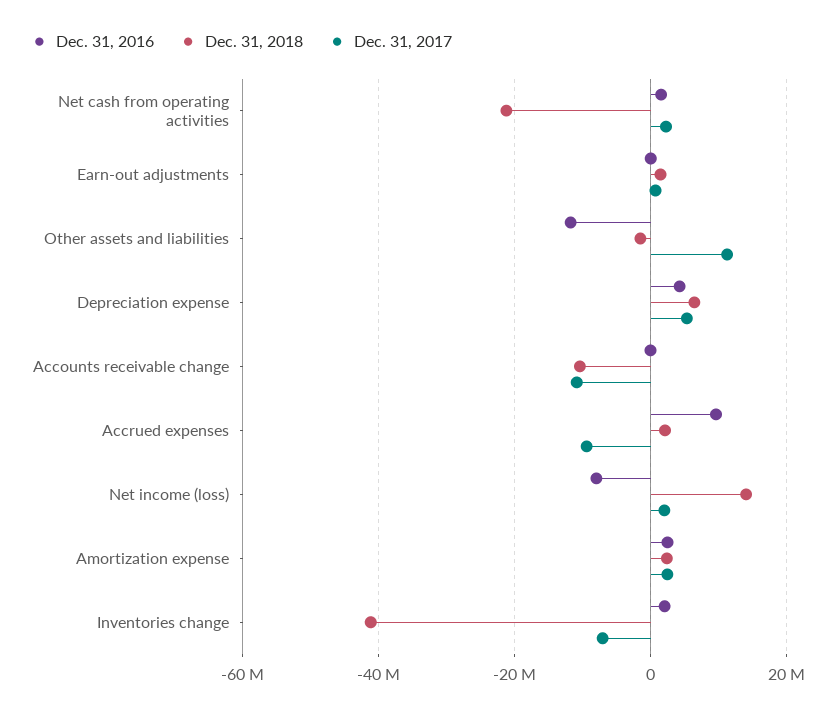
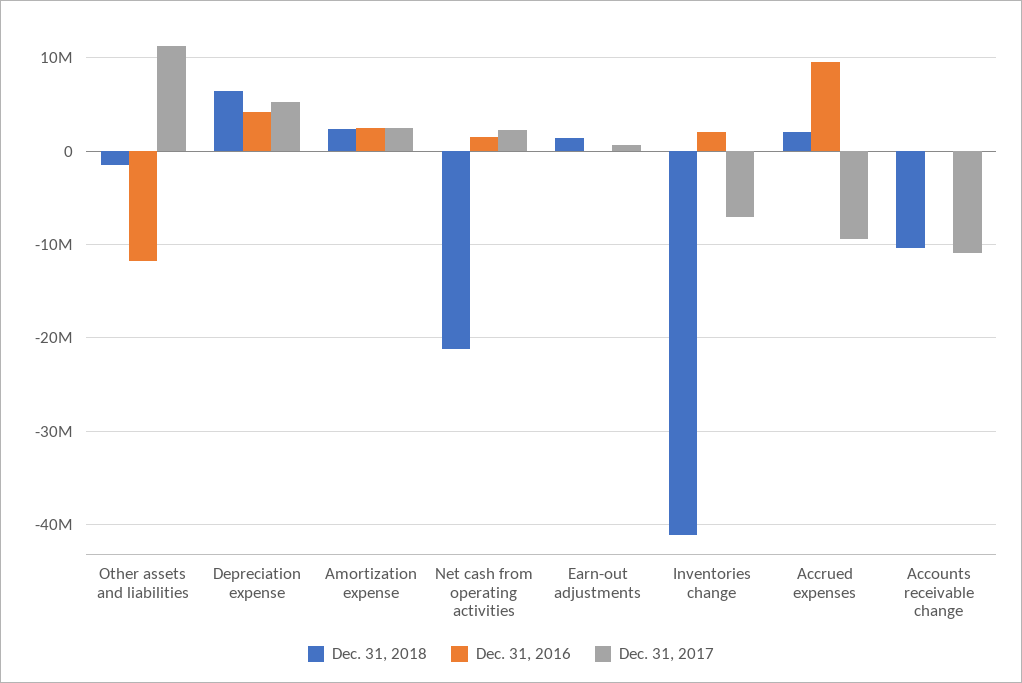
Dec. 31, 2016, Net income (loss): -8000000 -> none
Dec. 31, 2018, Net income (loss): 14000000 -> none
Dec. 31, 2017, Net income (loss): 2000000 -> none

